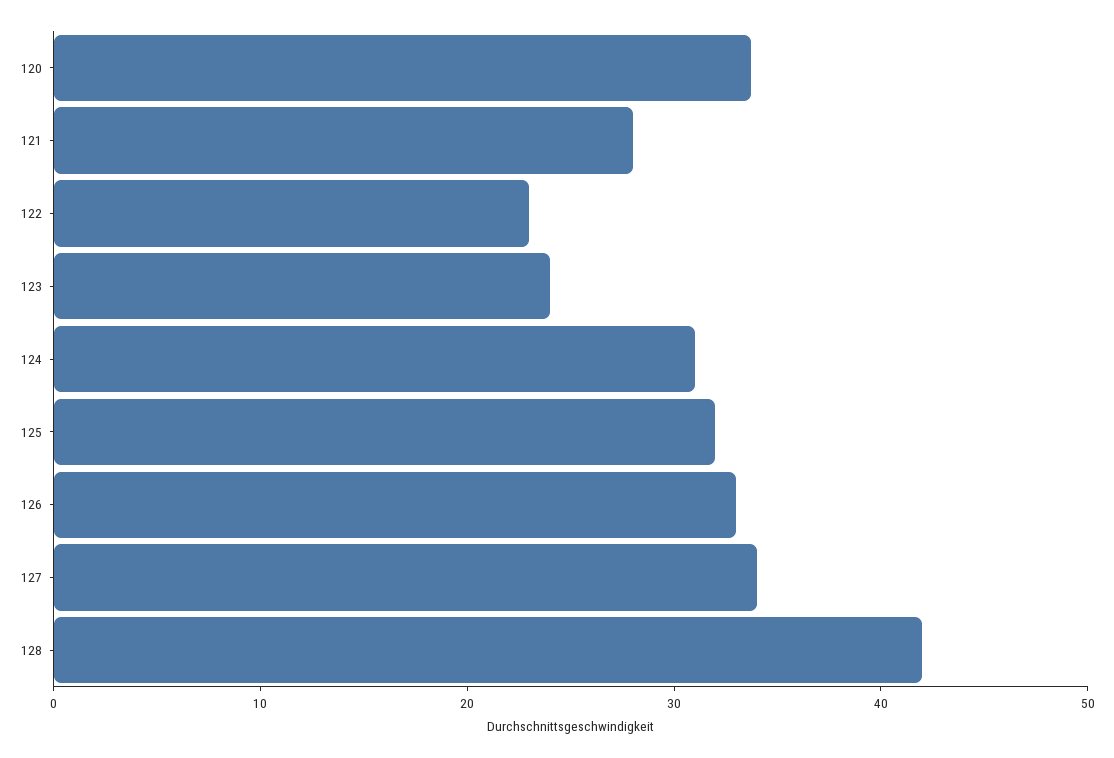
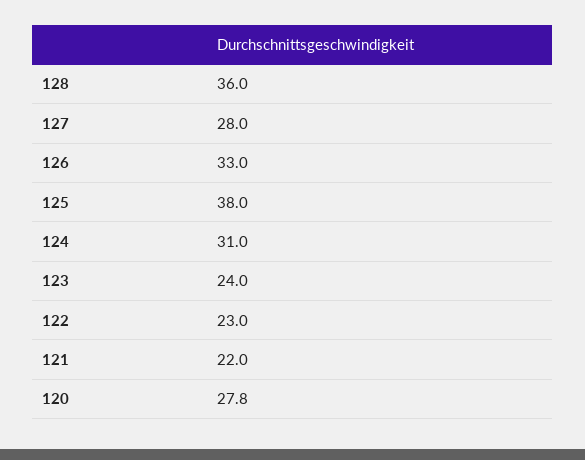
120: 34 -> 27.8
121: 28 -> 22
125: 32 -> 38
127: 34 -> 28
128: 42 -> 36

